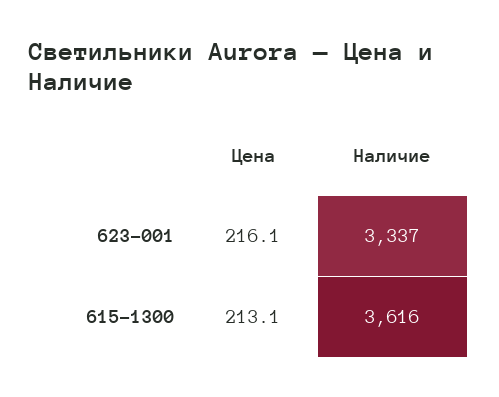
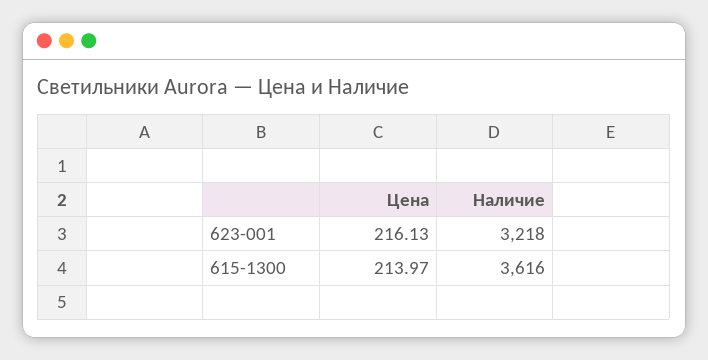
Наличие, 623-001: 3337 -> 3218
Цена, 615-1300: 213.1 -> 213.97

